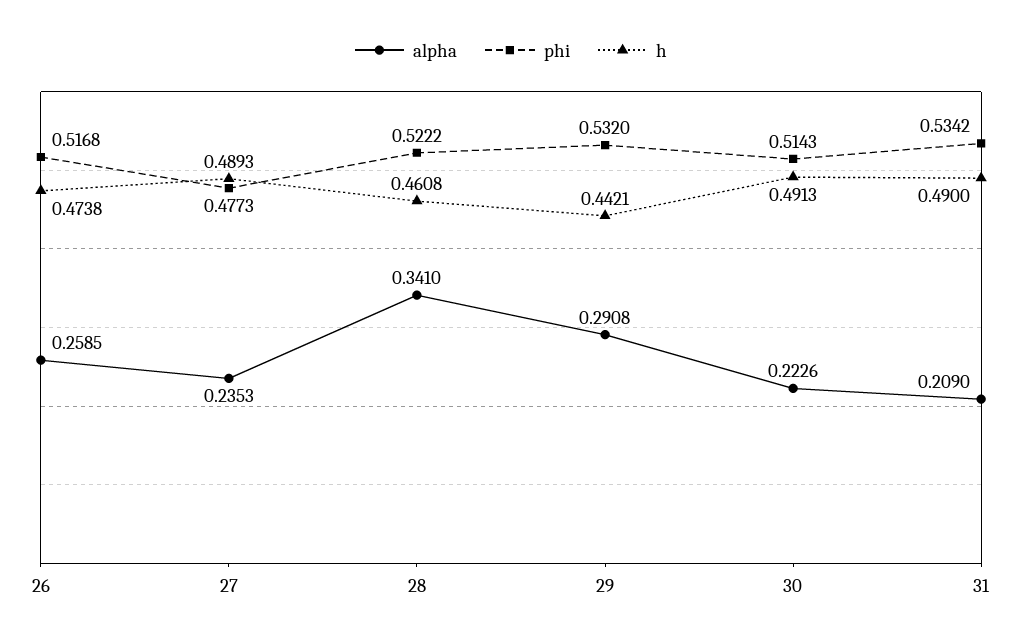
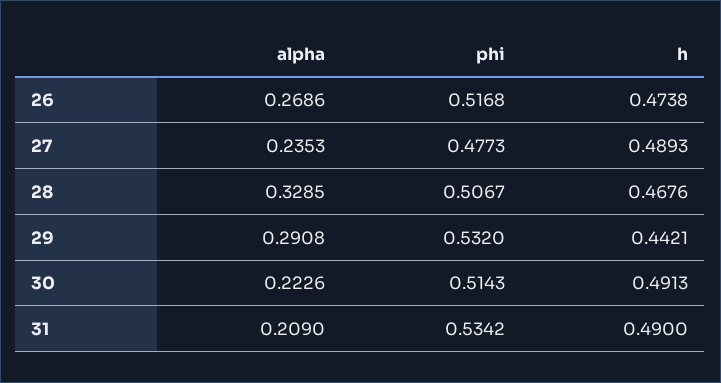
alpha, 26: 0.2585 -> 0.2686
alpha, 28: 0.341 -> 0.3285
phi, 28: 0.5222 -> 0.5067
h, 28: 0.4608 -> 0.4676

